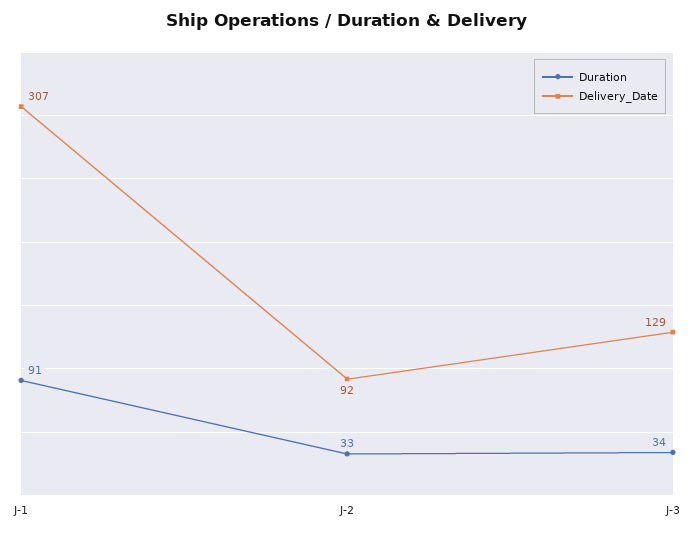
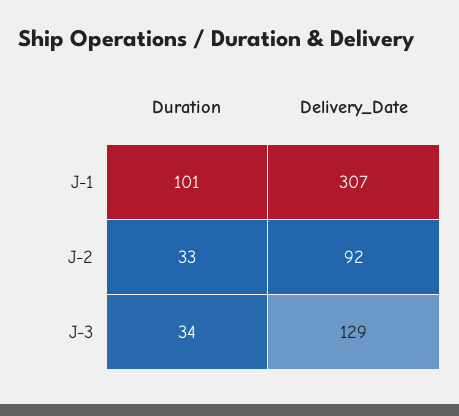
Duration, J-1: 91 -> 101

